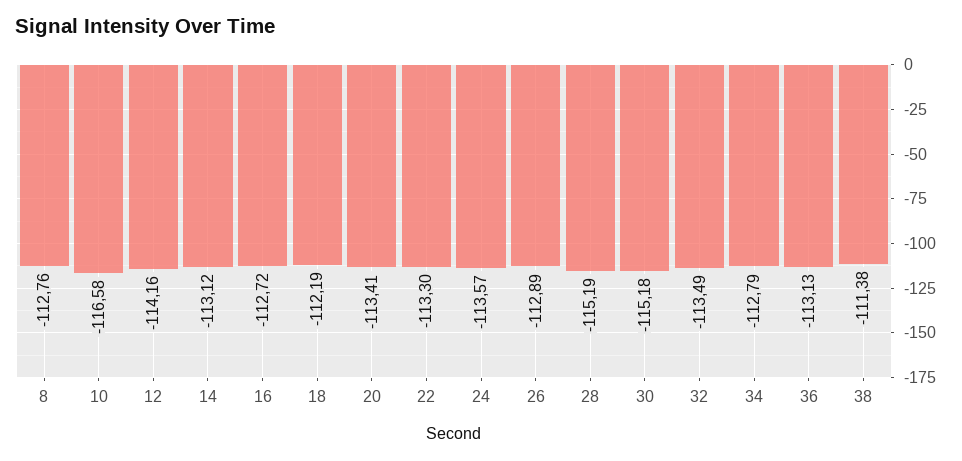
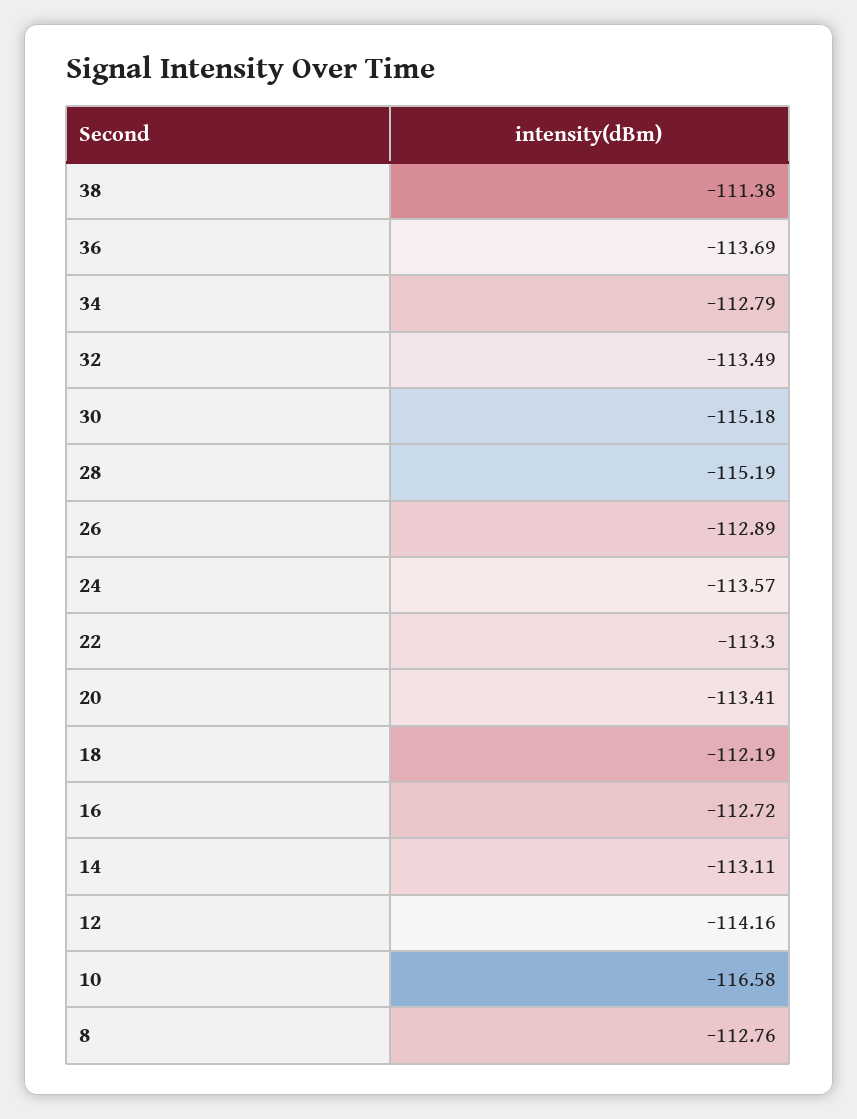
14: -113.12 -> -113.11
36: -113.13 -> -113.69

